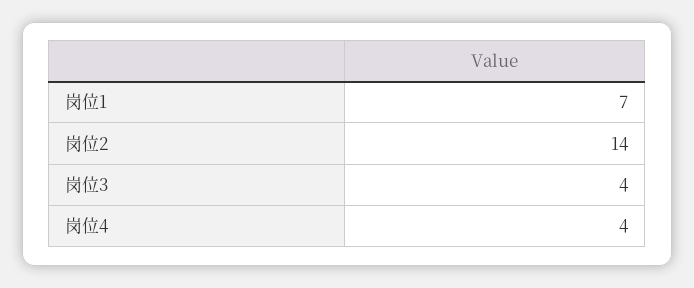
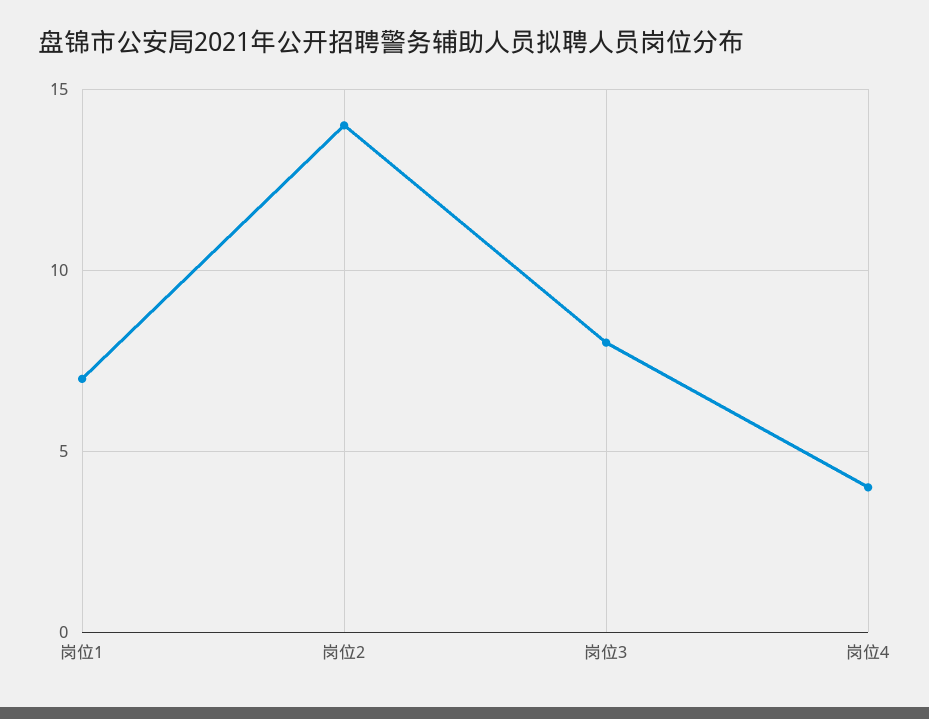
岗位3: 4 -> 8

